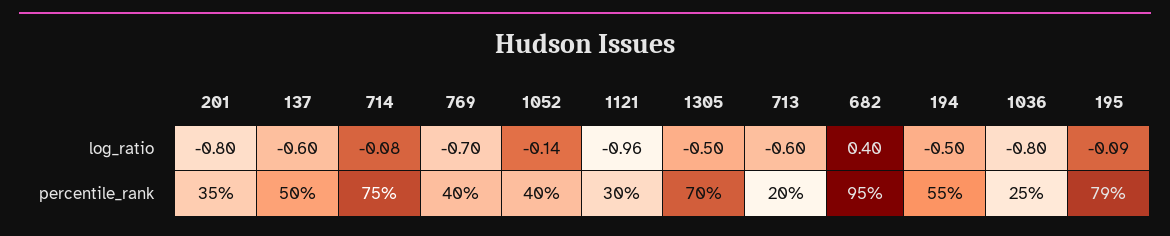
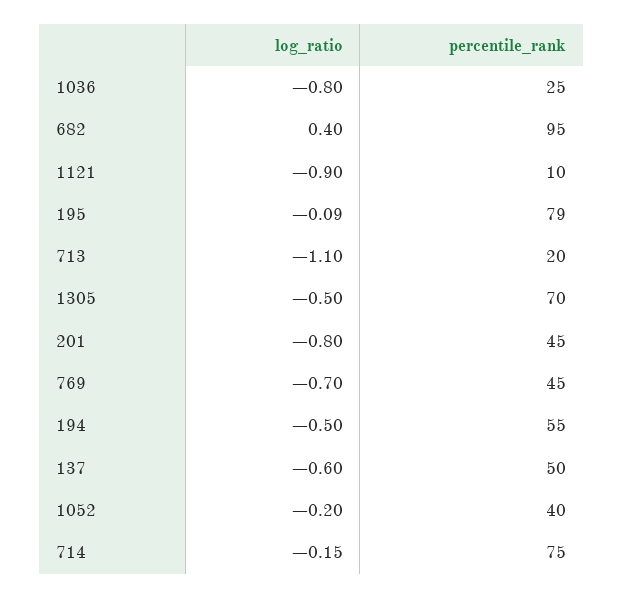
714, log_ratio: -0.08 -> -0.15
1052, log_ratio: -0.14 -> -0.2
1121, log_ratio: -0.96 -> -0.9
713, log_ratio: -0.6 -> -1.1
201, percentile_rank: 35 -> 45
769, percentile_rank: 40 -> 45
1121, percentile_rank: 30 -> 10

